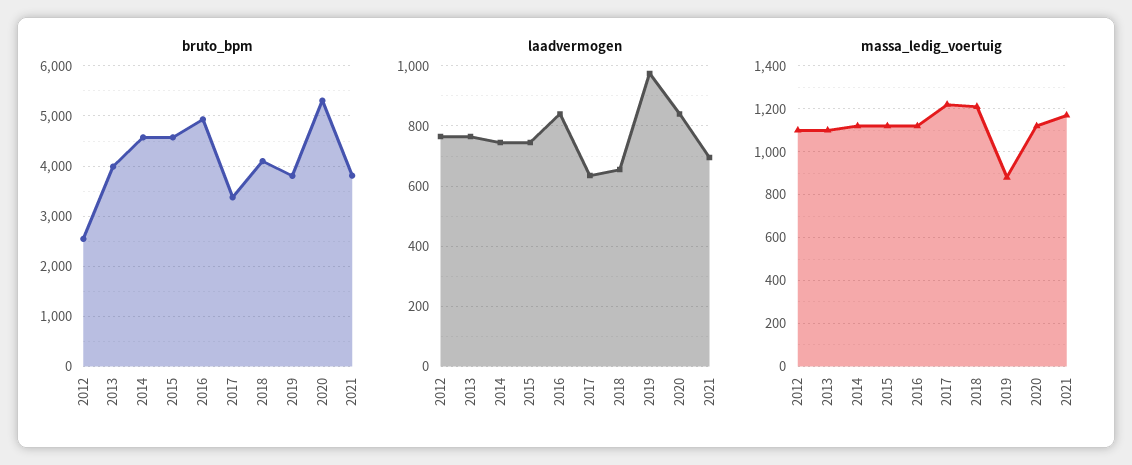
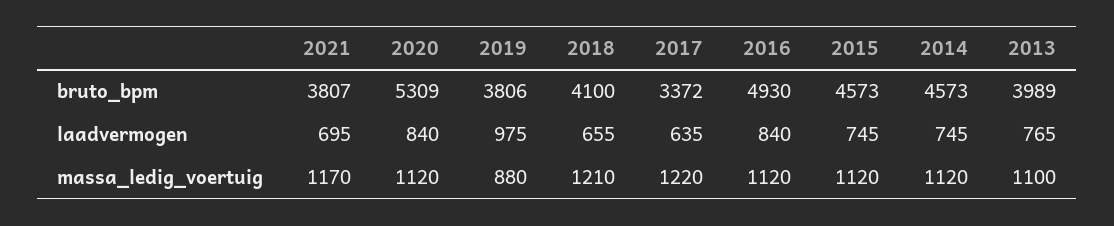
bruto_bpm, 2012: 2600 -> none
laadvermogen, 2012: 760 -> none
massa_ledig_voertuig, 2012: 1100 -> none

